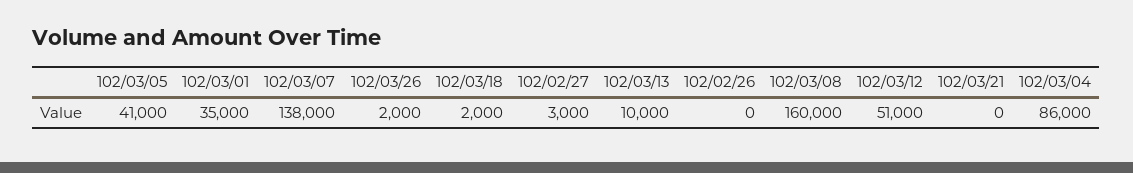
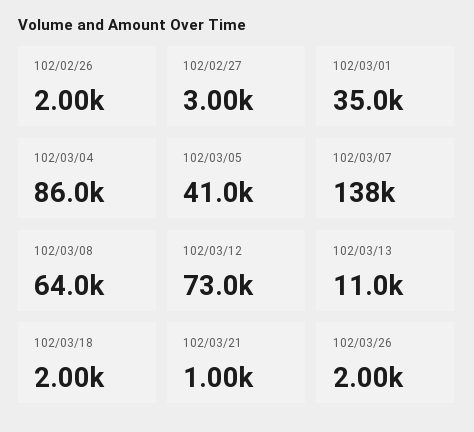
102/03/13: 10000 -> 11000
102/02/26: 0 -> 2000
102/03/08: 160000 -> 64000
102/03/12: 51000 -> 73000
102/03/21: 0 -> 1000

